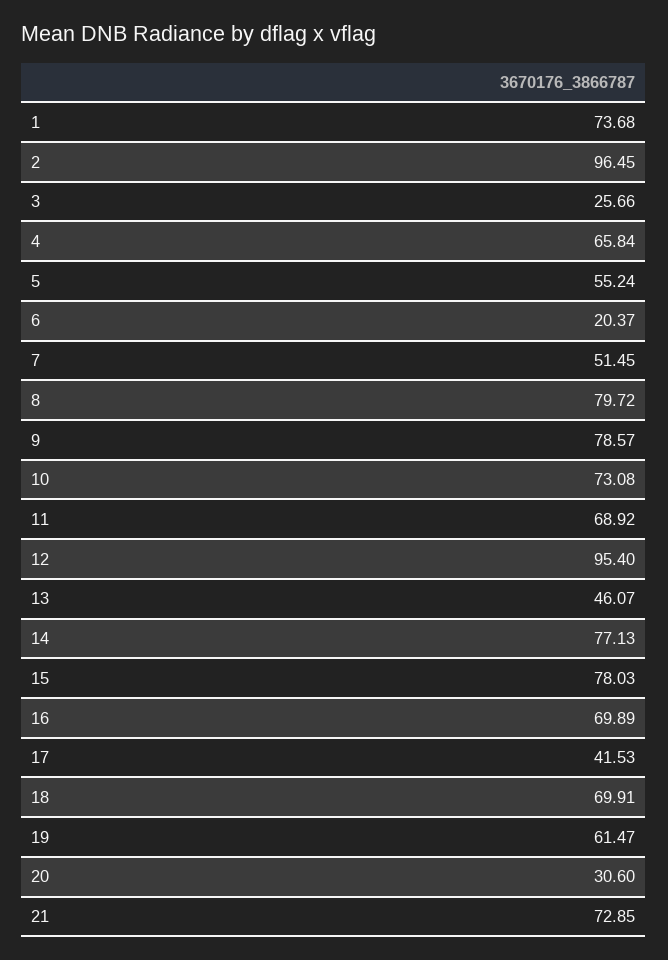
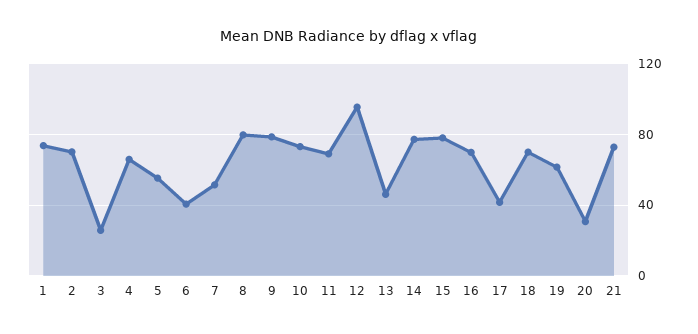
2: 96.45 -> 70
6: 20.37 -> 40

